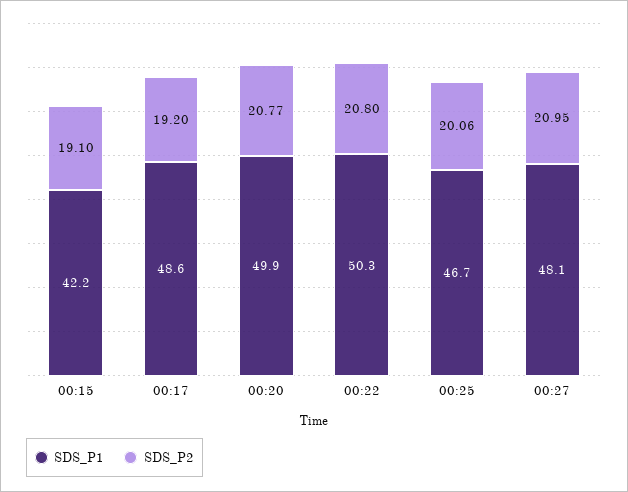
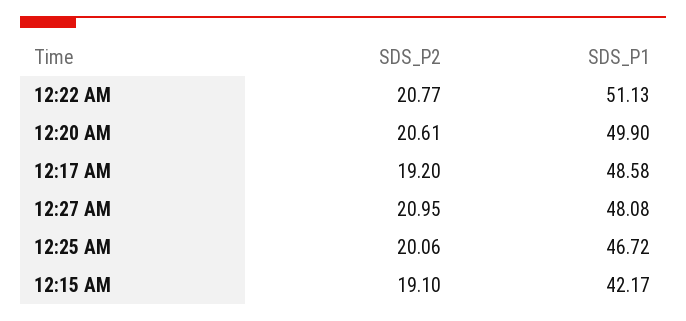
SDS_P2, 00:20: 20.77 -> 20.61
SDS_P1, 00:22: 50.3 -> 51.13
SDS_P2, 00:22: 20.8 -> 20.77

